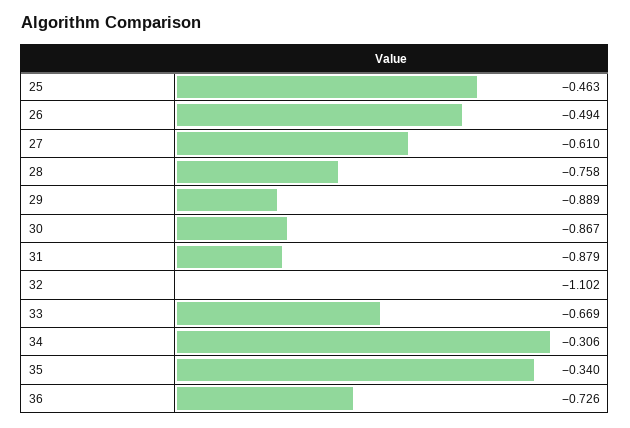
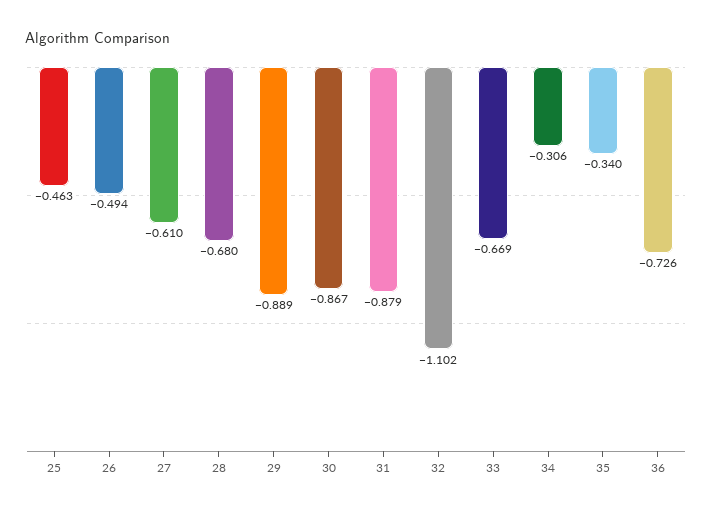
28: -0.758 -> -0.68

